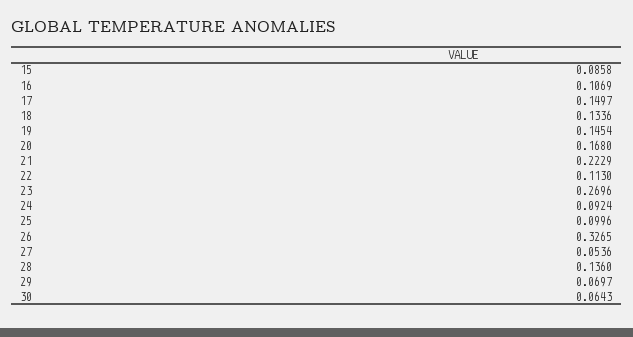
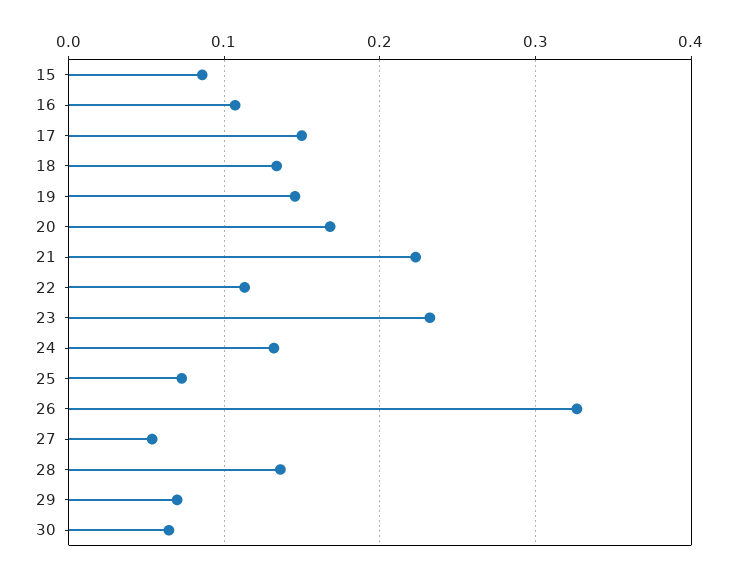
23: 0.2696 -> 0.23
24: 0.0924 -> 0.13
25: 0.0996 -> 0.07

